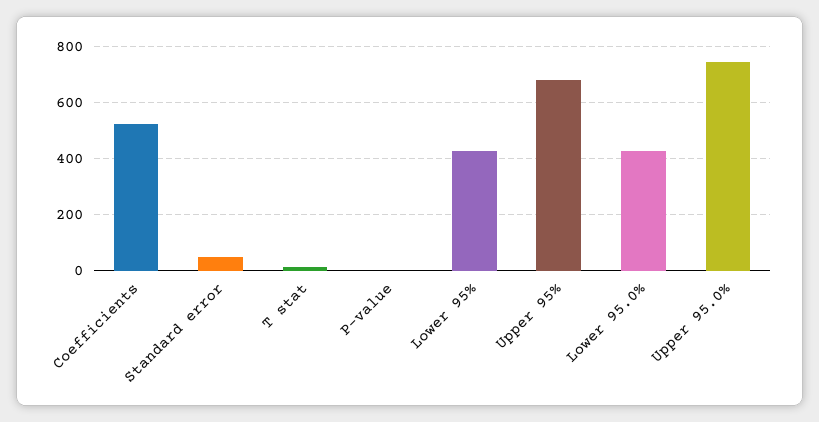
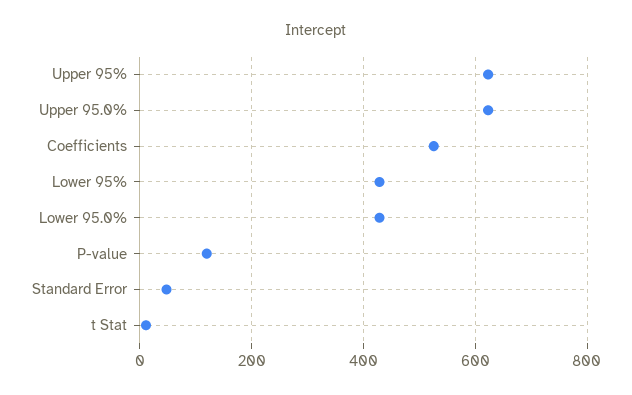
P-value: 0 -> 120
Upper 95%: 675 -> 620
Upper 95.0%: 750 -> 620

